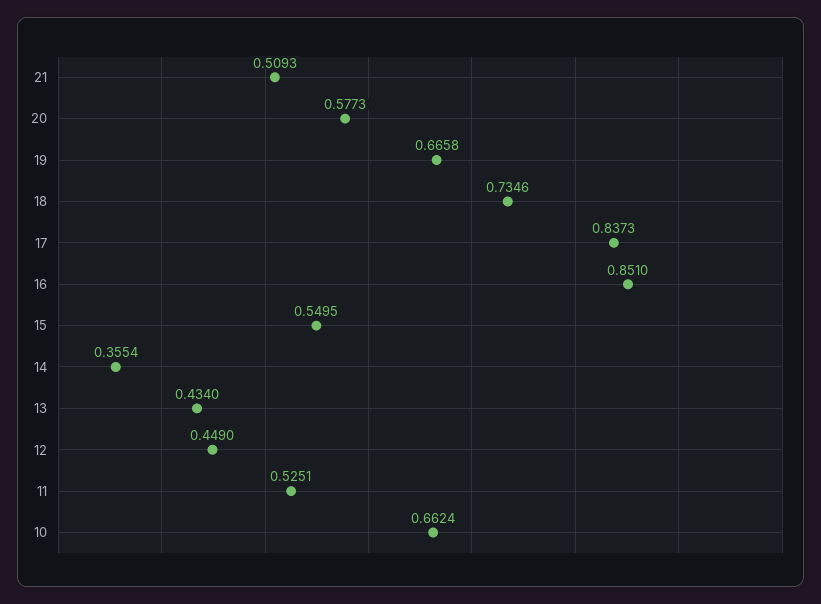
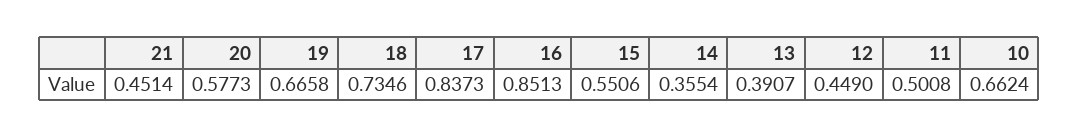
21: 0.5093 -> 0.4514
16: 0.851 -> 0.8513
15: 0.5495 -> 0.5506
13: 0.434 -> 0.3907
11: 0.5251 -> 0.5008

